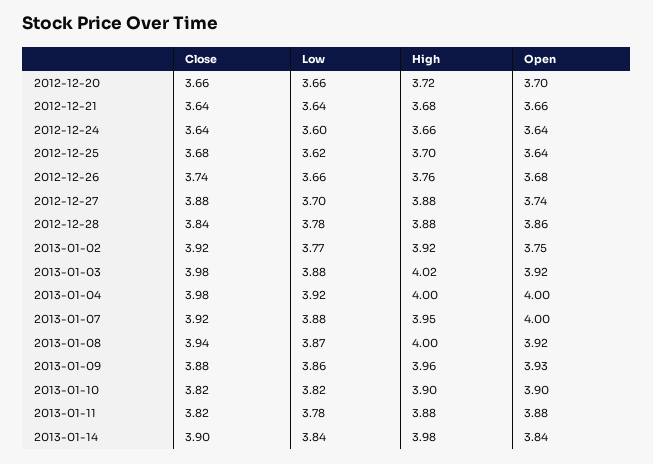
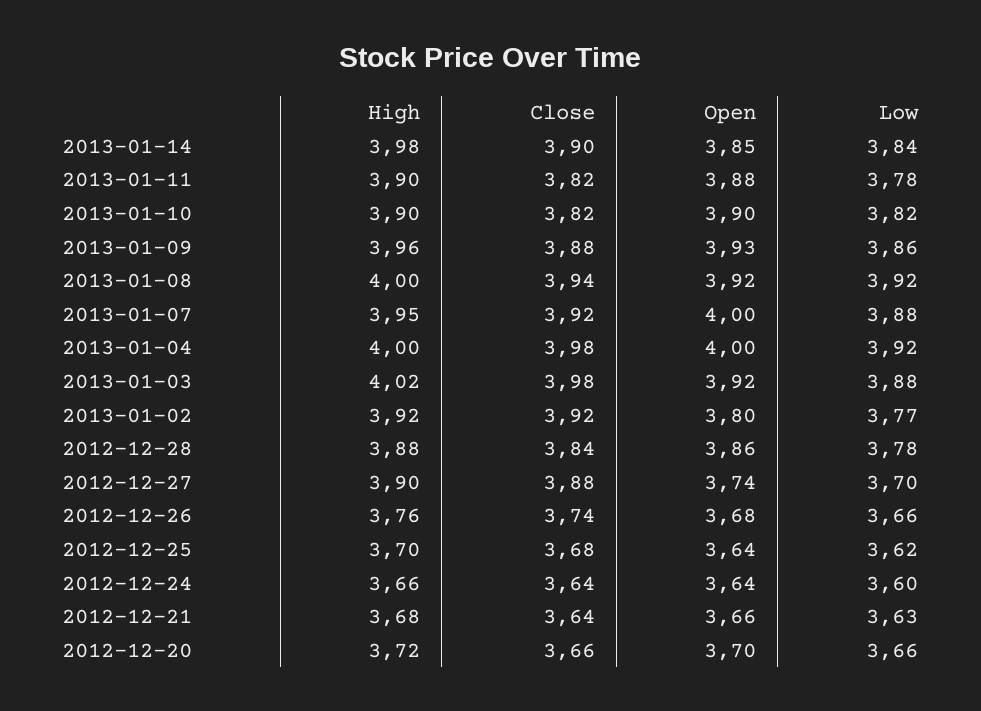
Low, 2012-12-21: 3.64 -> 3.63
High, 2012-12-27: 3.88 -> 3.9
Open, 2013-01-02: 3.75 -> 3.8
Low, 2013-01-08: 3.87 -> 3.92
High, 2013-01-11: 3.88 -> 3.9
Open, 2013-01-14: 3.84 -> 3.85

